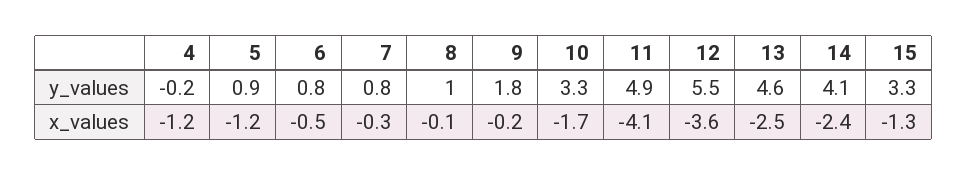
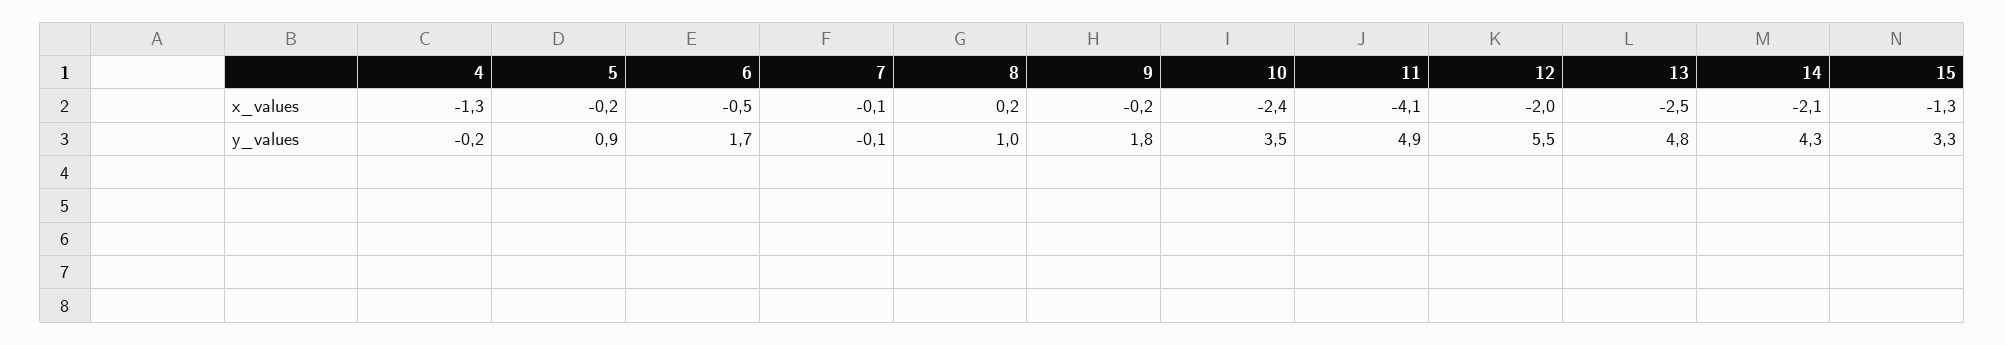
6, y_values: 0.8 -> 1.7
7, y_values: 0.8 -> -0.1
10, y_values: 3.3 -> 3.5
13, y_values: 4.6 -> 4.8
14, y_values: 4.1 -> 4.3
4, x_values: -1.2 -> -1.3
5, x_values: -1.2 -> -0.2
7, x_values: -0.3 -> -0.1
8, x_values: -0.1 -> 0.2
10, x_values: -1.7 -> -2.4
12, x_values: -3.6 -> -2
14, x_values: -2.4 -> -2.1

